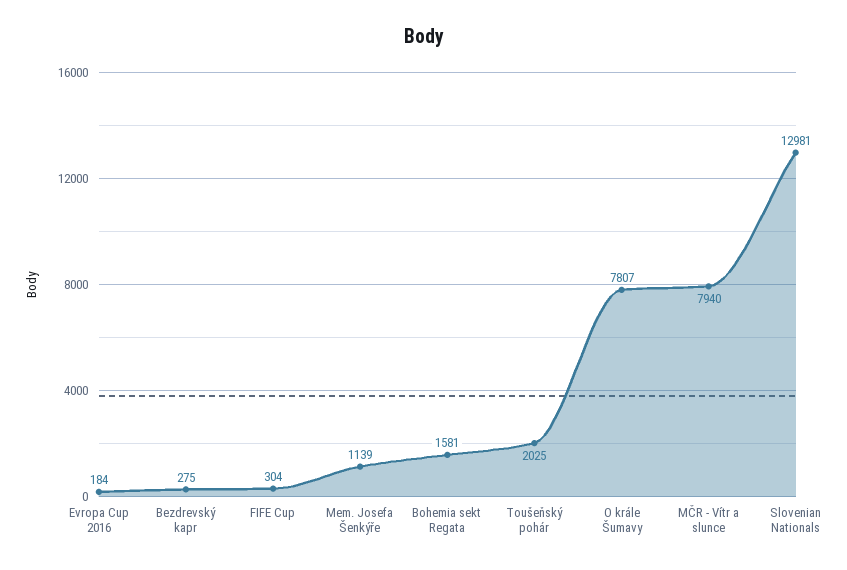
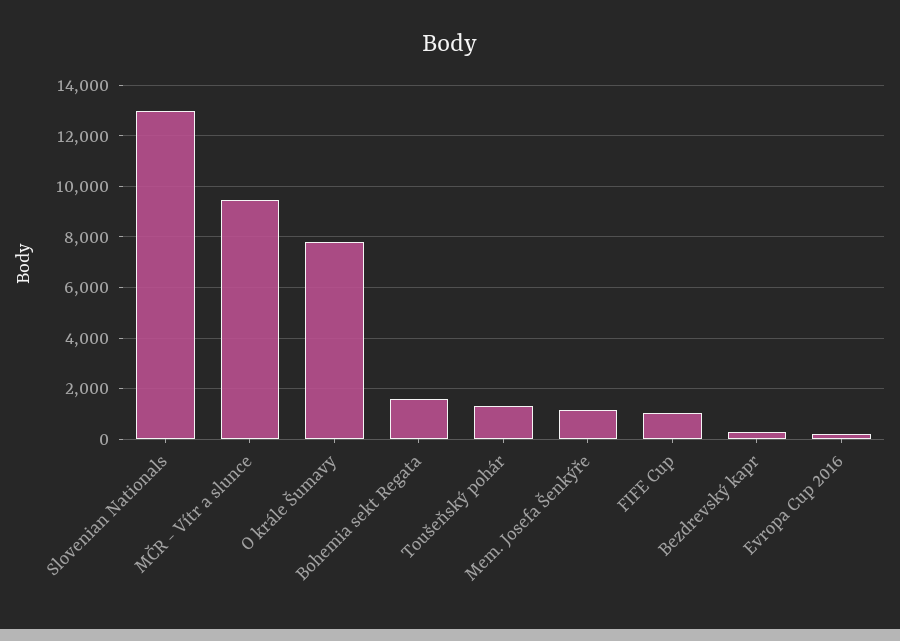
FIFE Cup: 304 -> 1000
Toušeňský pohár: 2025 -> 1250
MČR - Vítr a slunce: 7940 -> 9500

